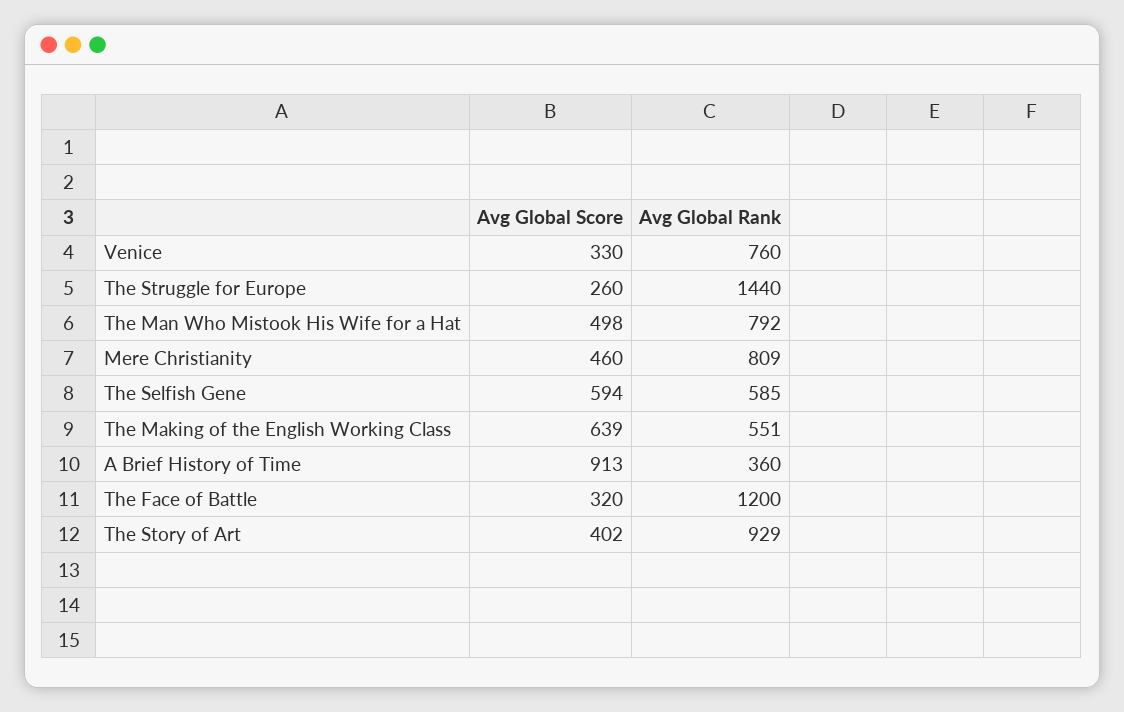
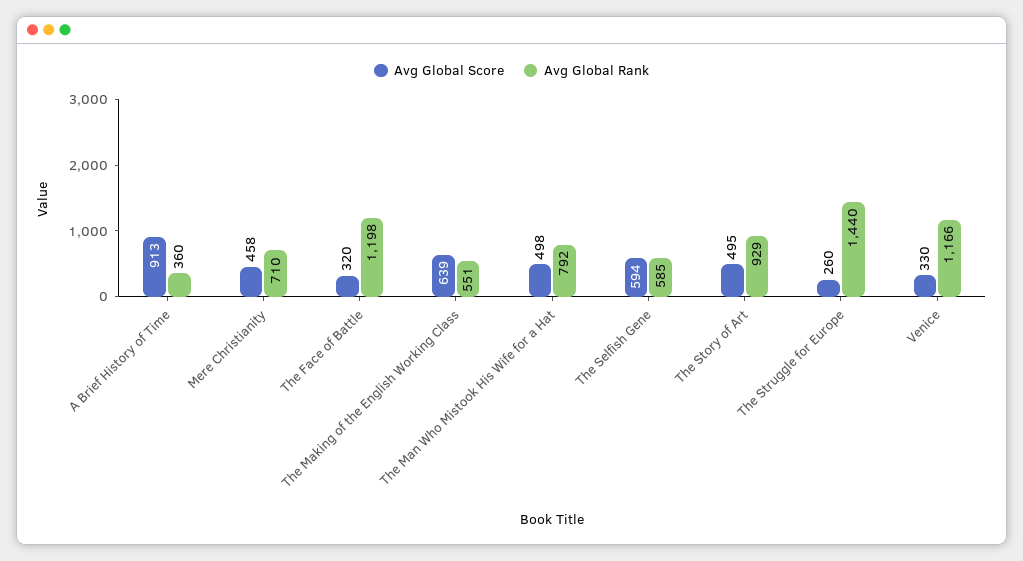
Avg Global Rank, Venice: 760 -> 1166
Avg Global Score, Mere Christianity: 460 -> 458
Avg Global Rank, Mere Christianity: 809 -> 710
Avg Global Rank, The Face of Battle: 1200 -> 1198
Avg Global Score, The Story of Art: 402 -> 495

